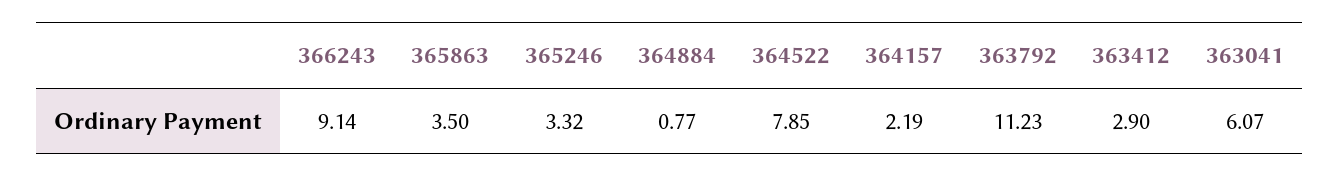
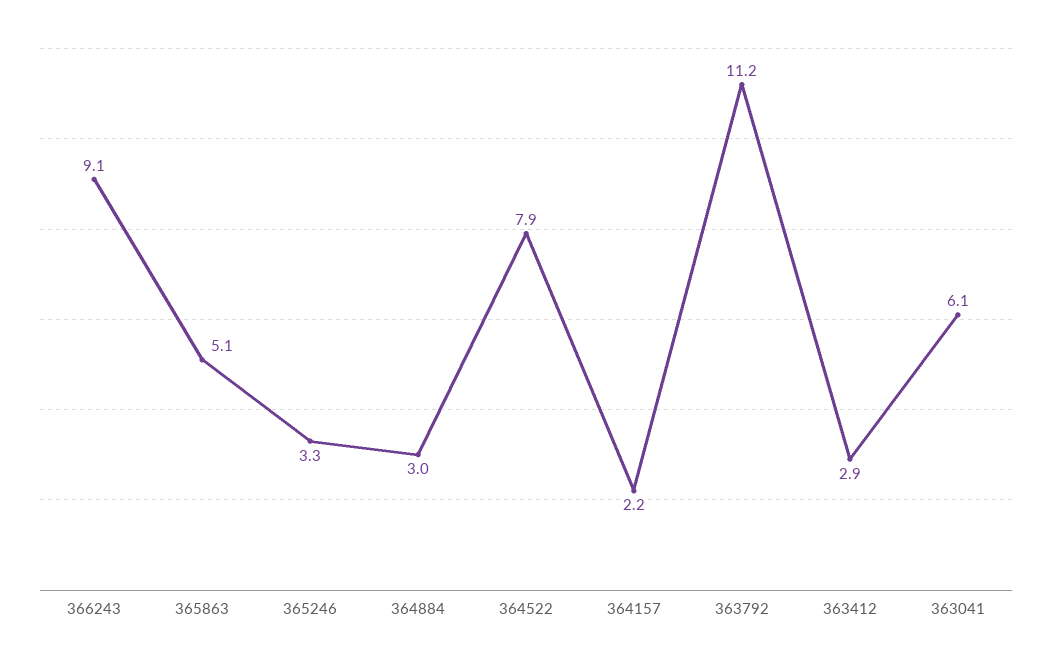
365863: 3.5 -> 5.1
364884: 0.77 -> 3

